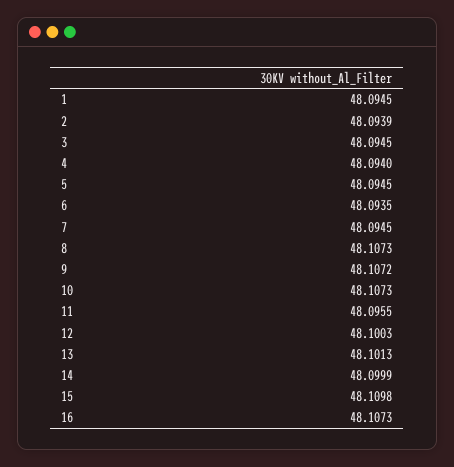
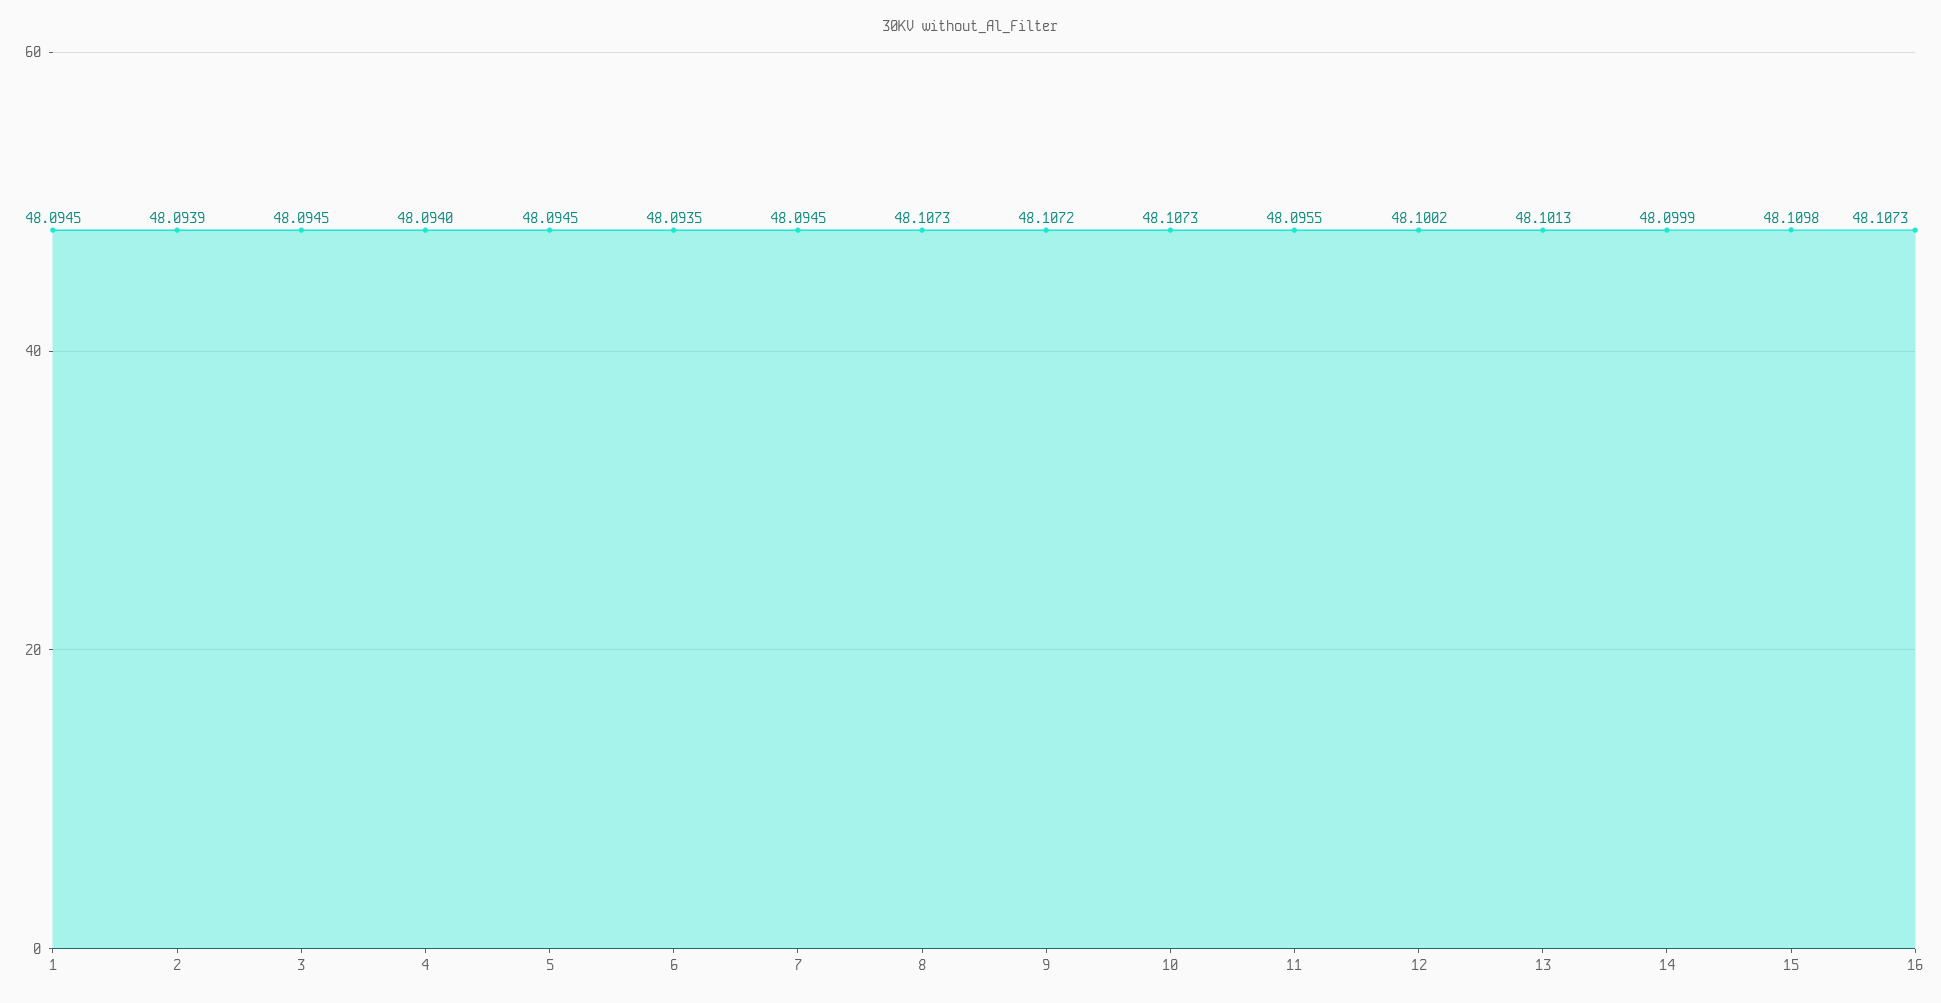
12: 48.1003 -> 48.1002

